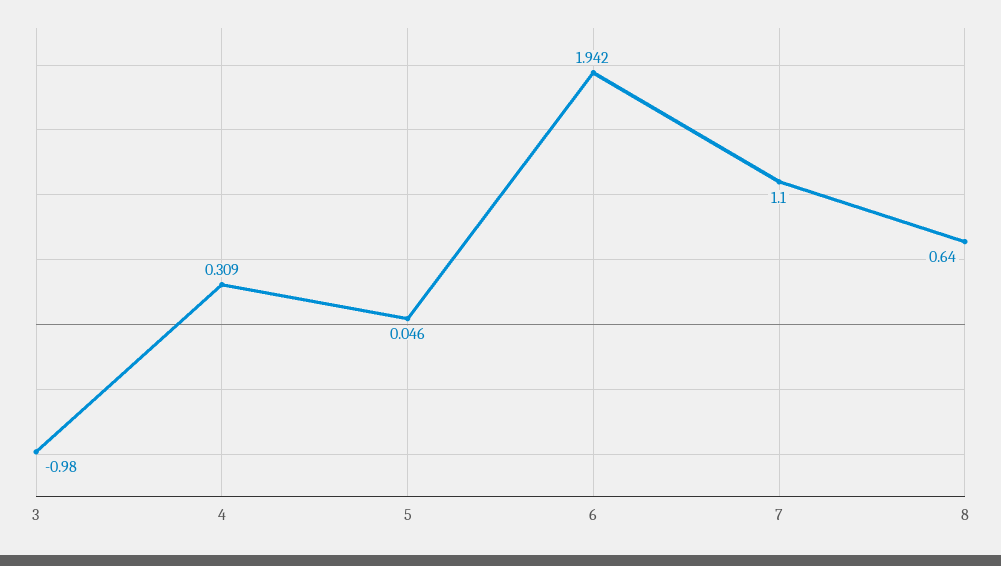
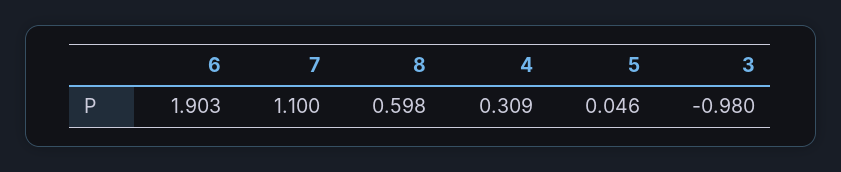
6: 1.942 -> 1.903
8: 0.64 -> 0.598

